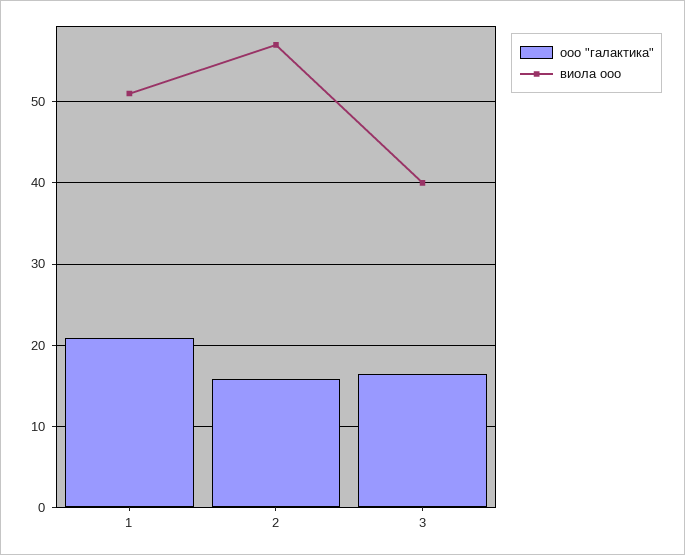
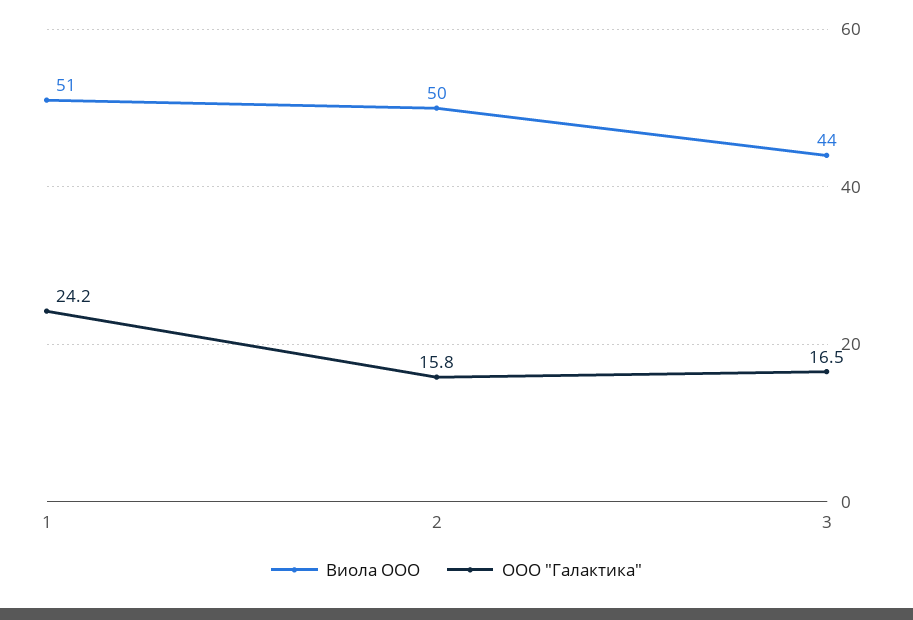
ооо "галактика", 1: 21 -> 24.2
виола ооо, 2: 57 -> 50
виола ооо, 3: 40 -> 44

